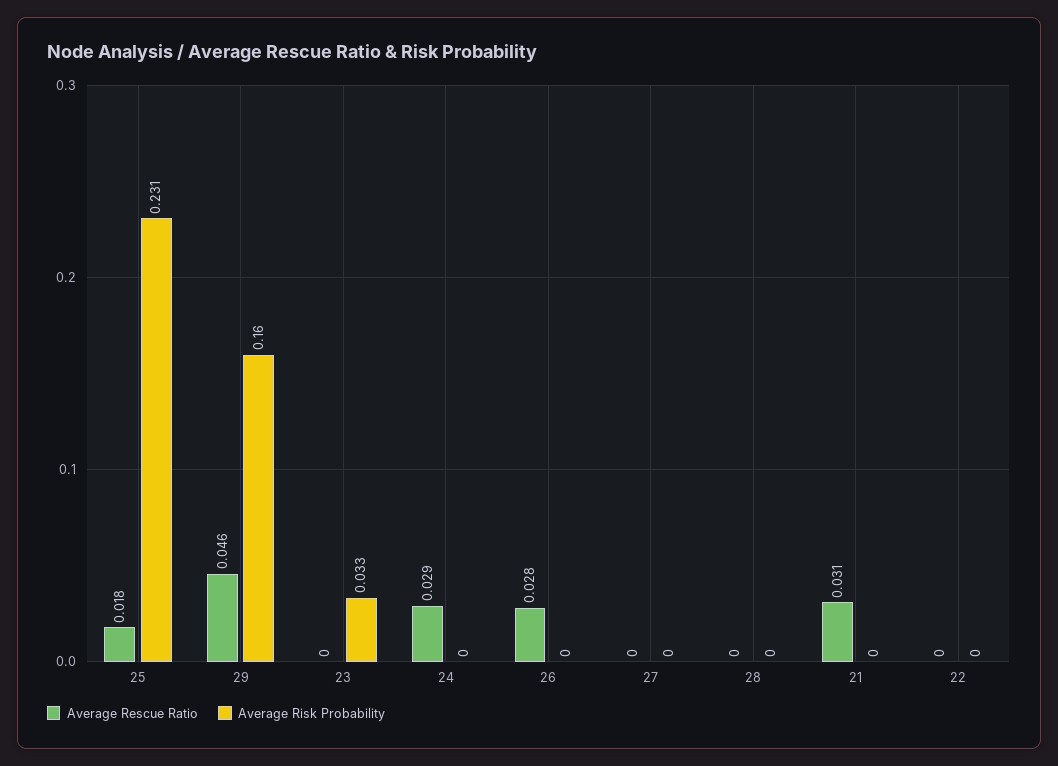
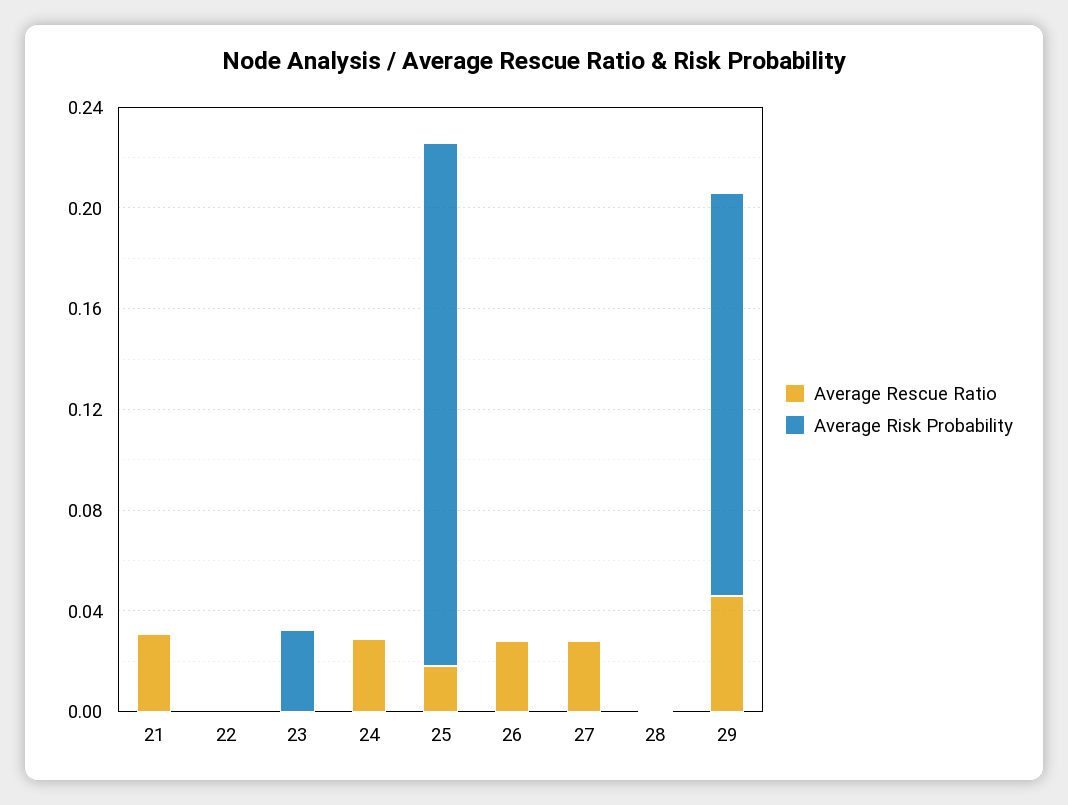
Average Risk Probability, 25: 0.231 -> 0.21
Average Rescue Ratio, 27: 0 -> 0.03

